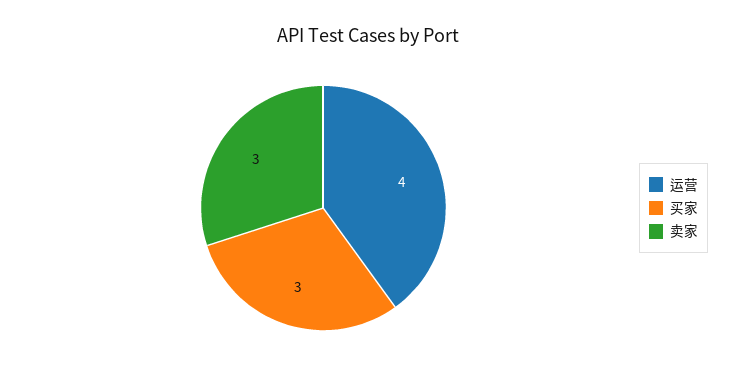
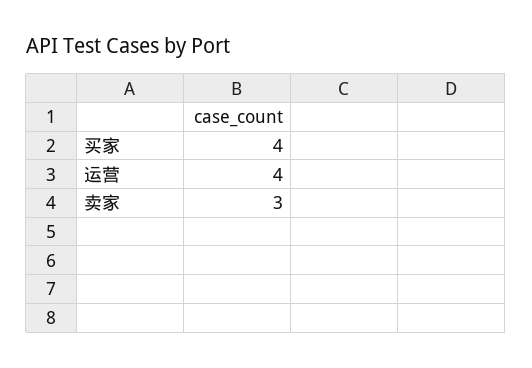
买家: 3 -> 4

